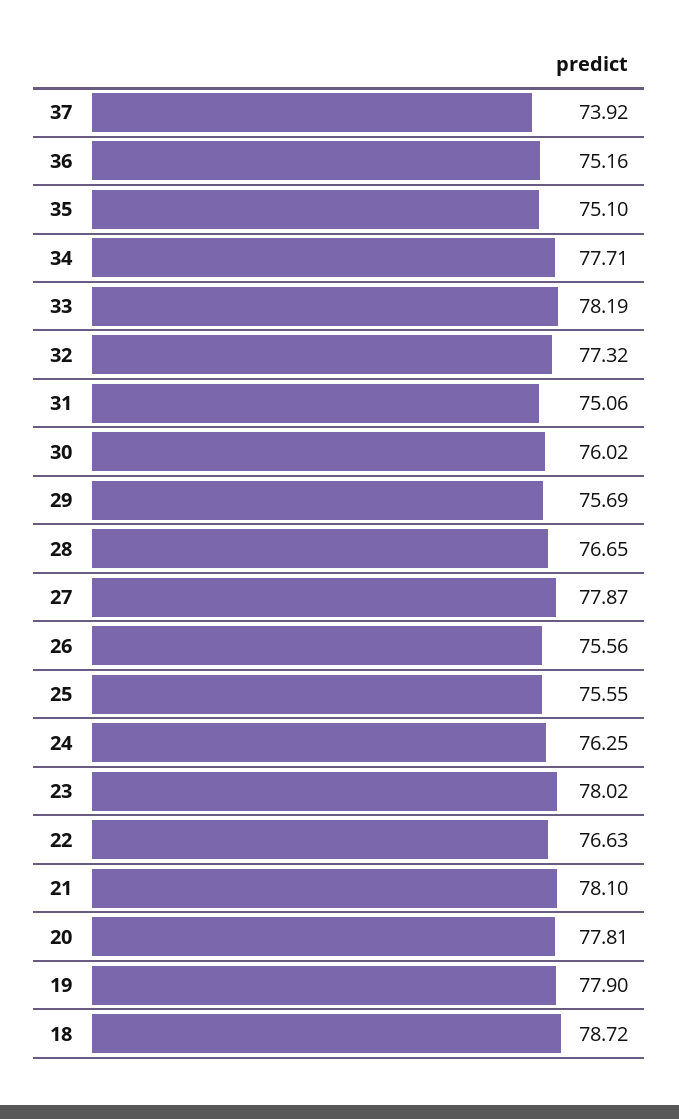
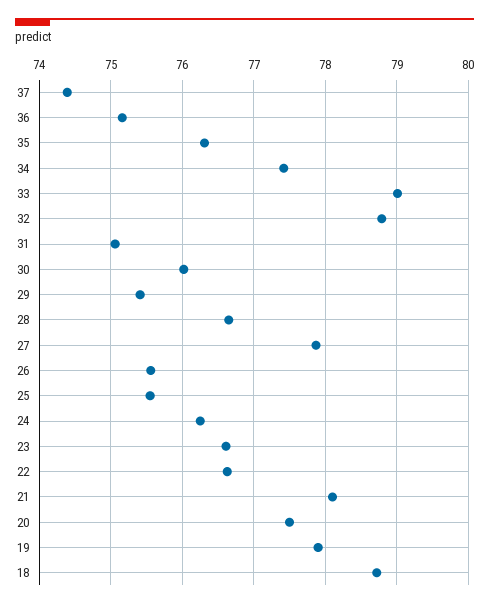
37: 73.92 -> 74.4
35: 75.1 -> 76.3
34: 77.71 -> 77.4
33: 78.19 -> 79
32: 77.32 -> 78.8
29: 75.69 -> 75.4
23: 78.02 -> 76.6
20: 77.81 -> 77.5

